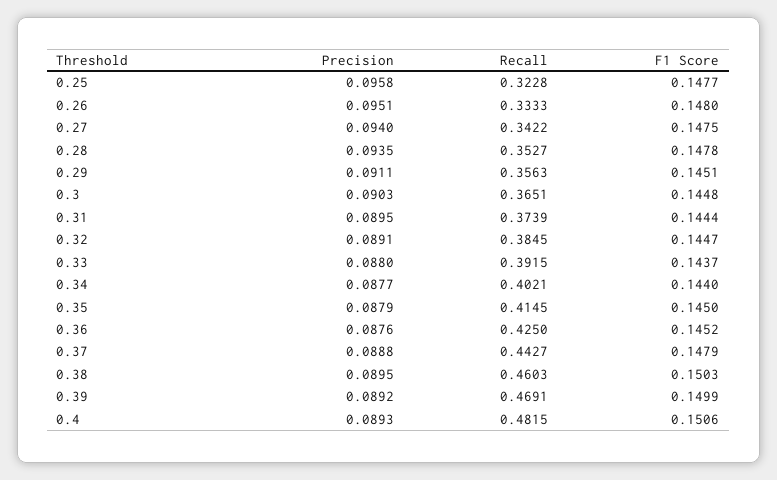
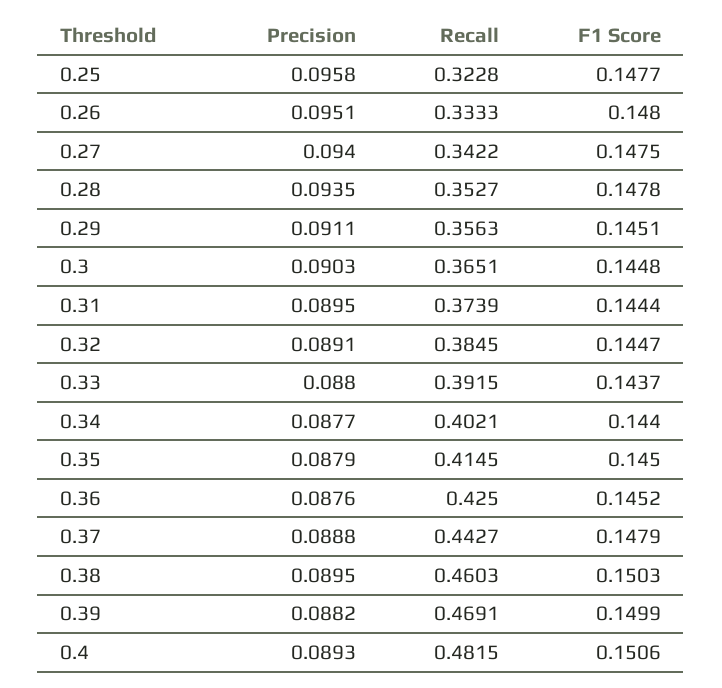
Precision, 0.39: 0.0892 -> 0.0882

